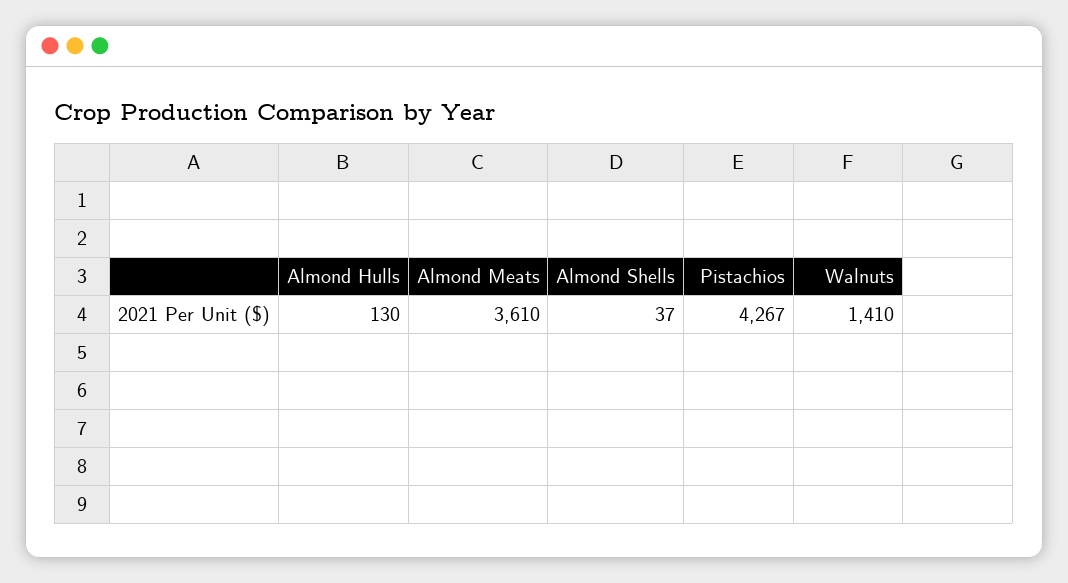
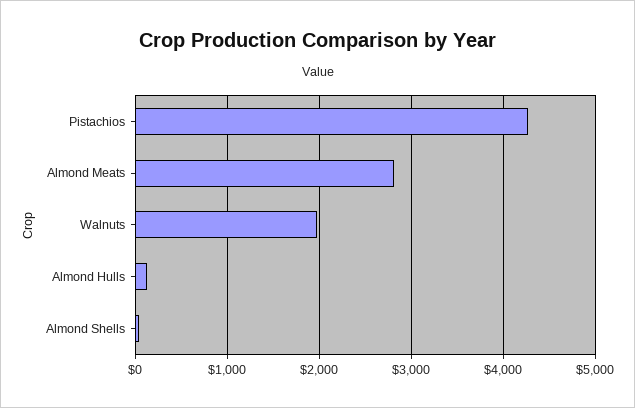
Almond Meats: 3610 -> 2800
Walnuts: 1410 -> 2000

